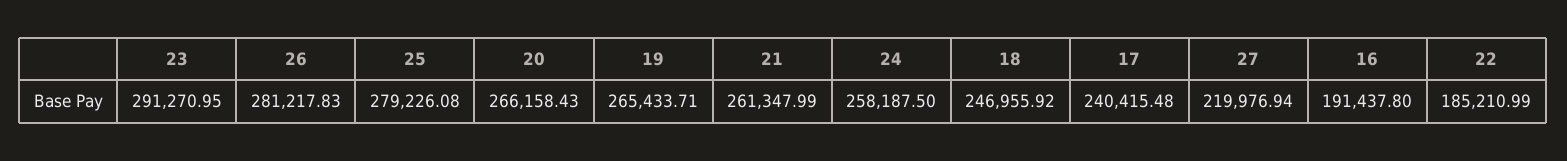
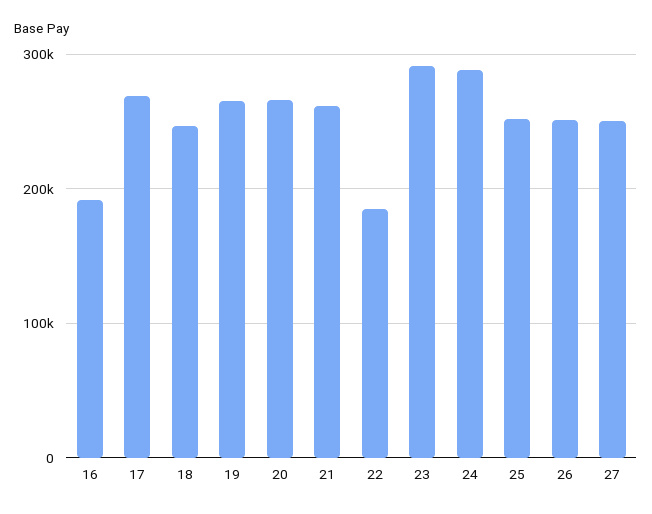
26: 281217.83 -> 250000
25: 279226.08 -> 250000
24: 258187.5 -> 290000
17: 240415.48 -> 270000
27: 219976.94 -> 250000

